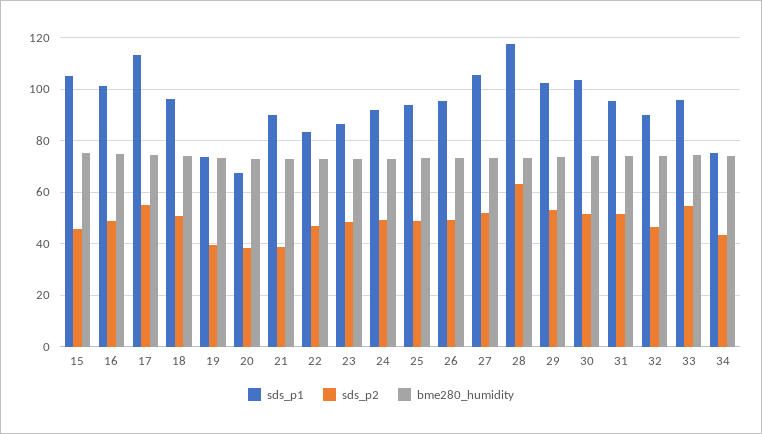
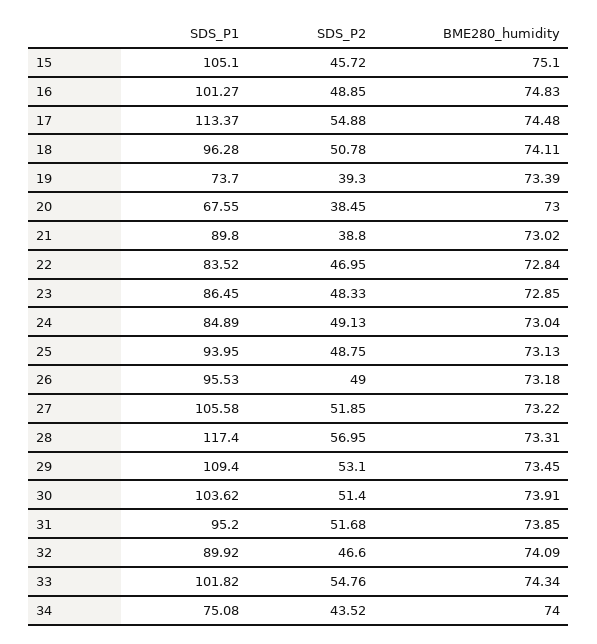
sds_p1, 24: 92.5 -> 84.89
sds_p2, 28: 62.5 -> 56.95
sds_p1, 29: 102.5 -> 109.4
sds_p1, 33: 95 -> 101.82

